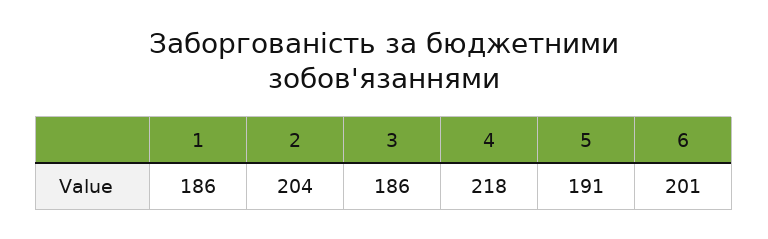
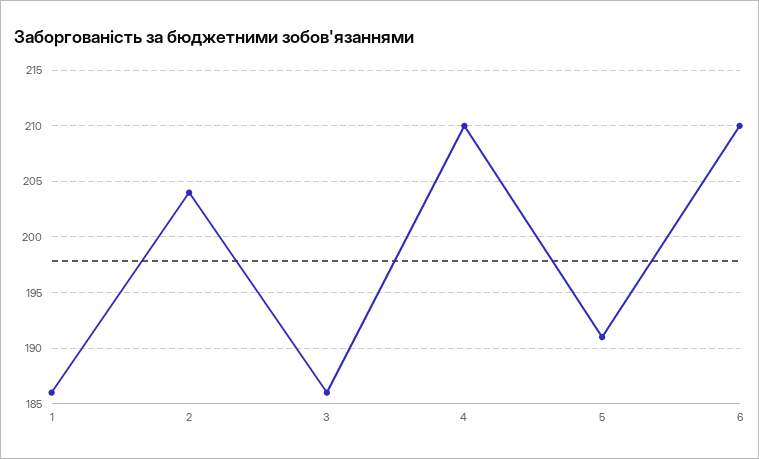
4: 218 -> 210
6: 201 -> 210

